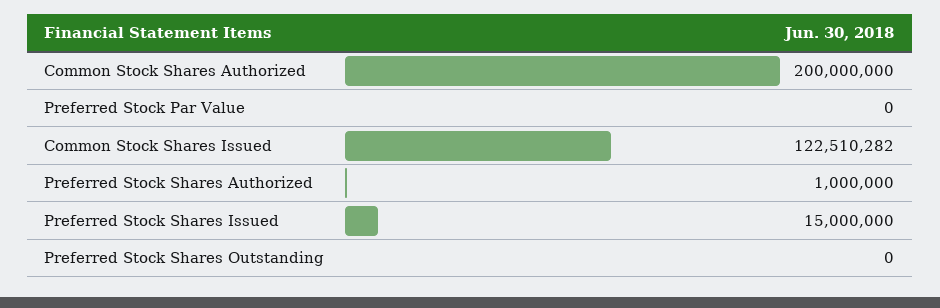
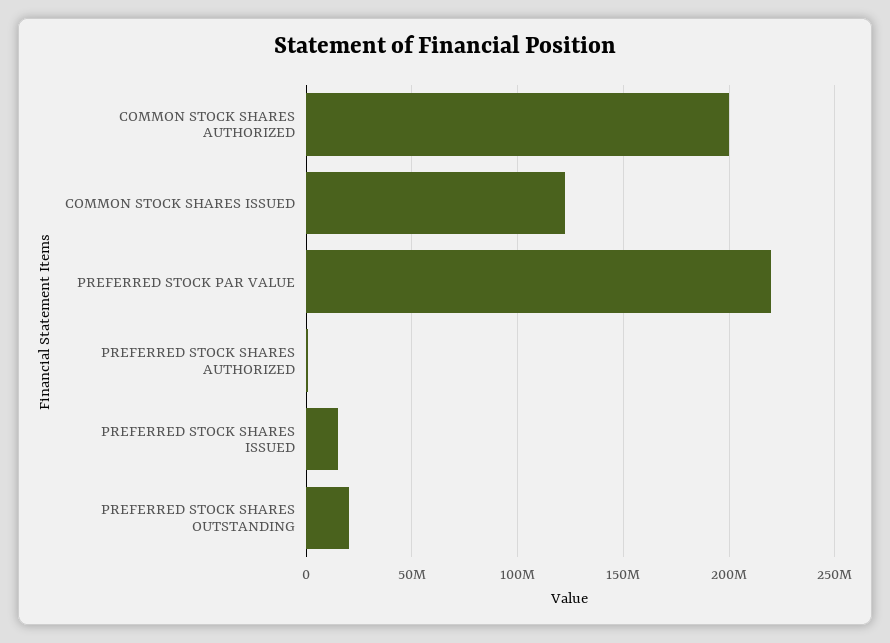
Preferred Stock Par Value: 0 -> 220000000
Preferred Stock Shares Outstanding: 0 -> 20000000

